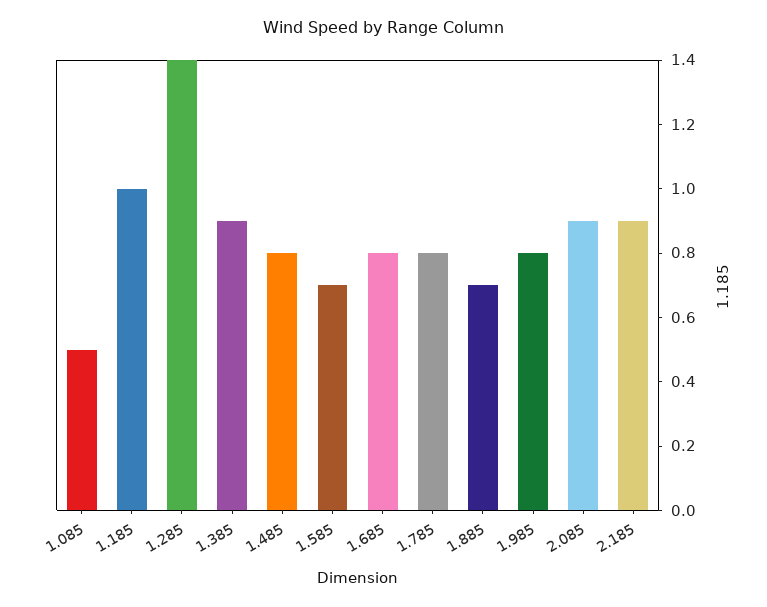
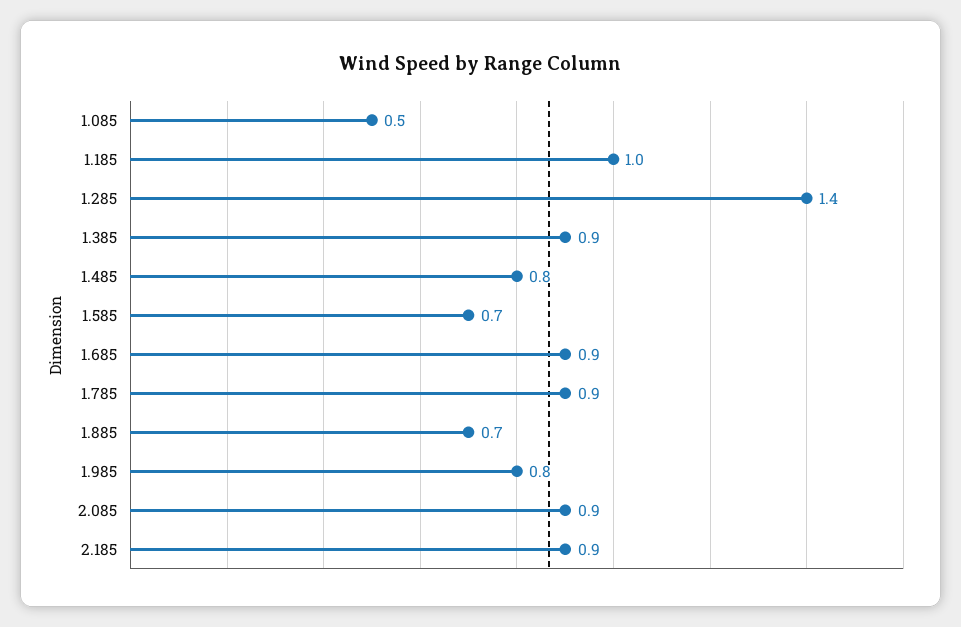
1.685: 0.8 -> 0.9
1.785: 0.8 -> 0.9

